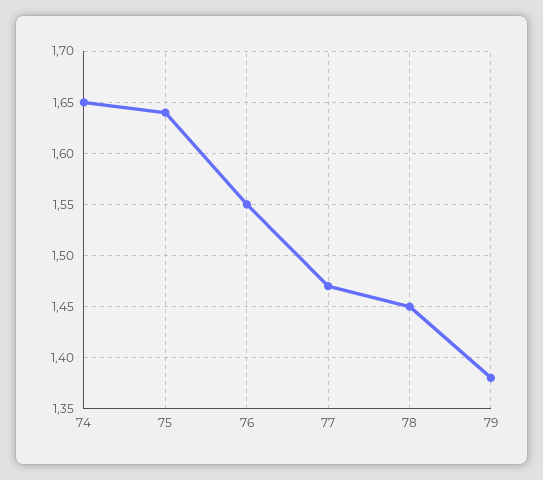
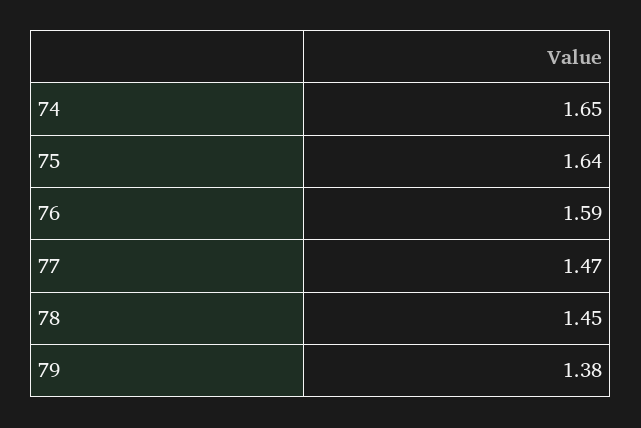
76: 1.55 -> 1.59

